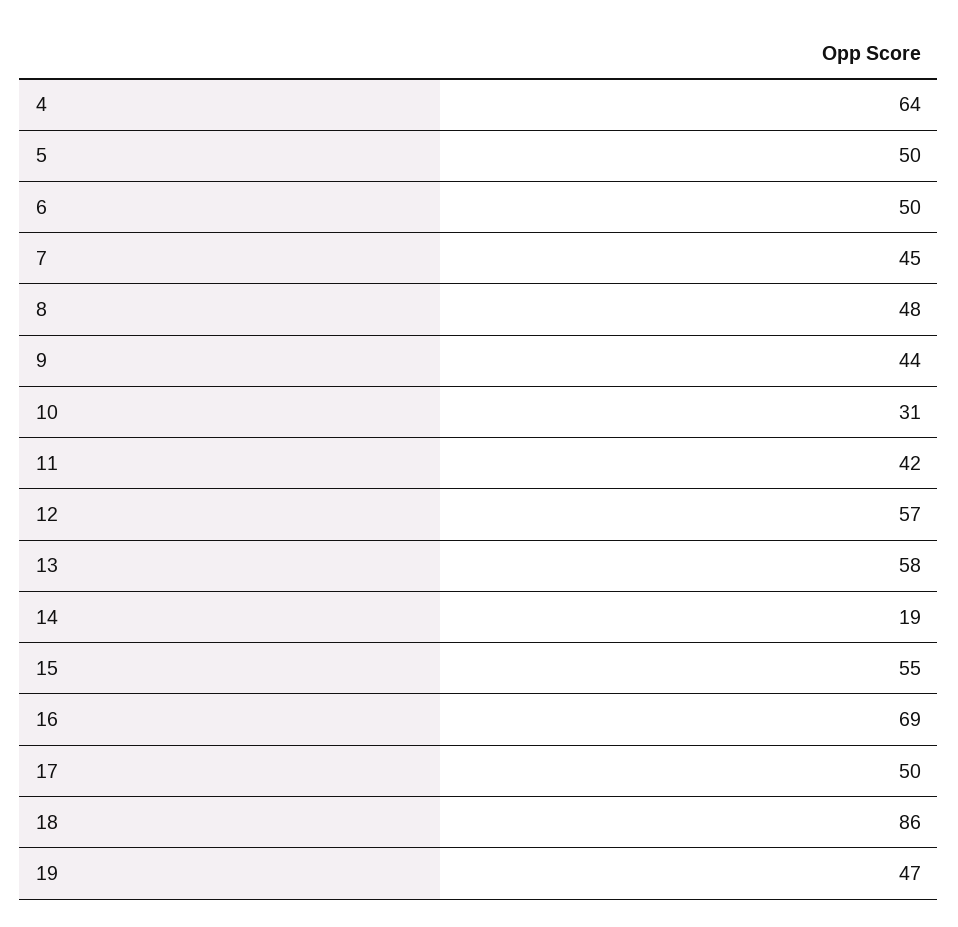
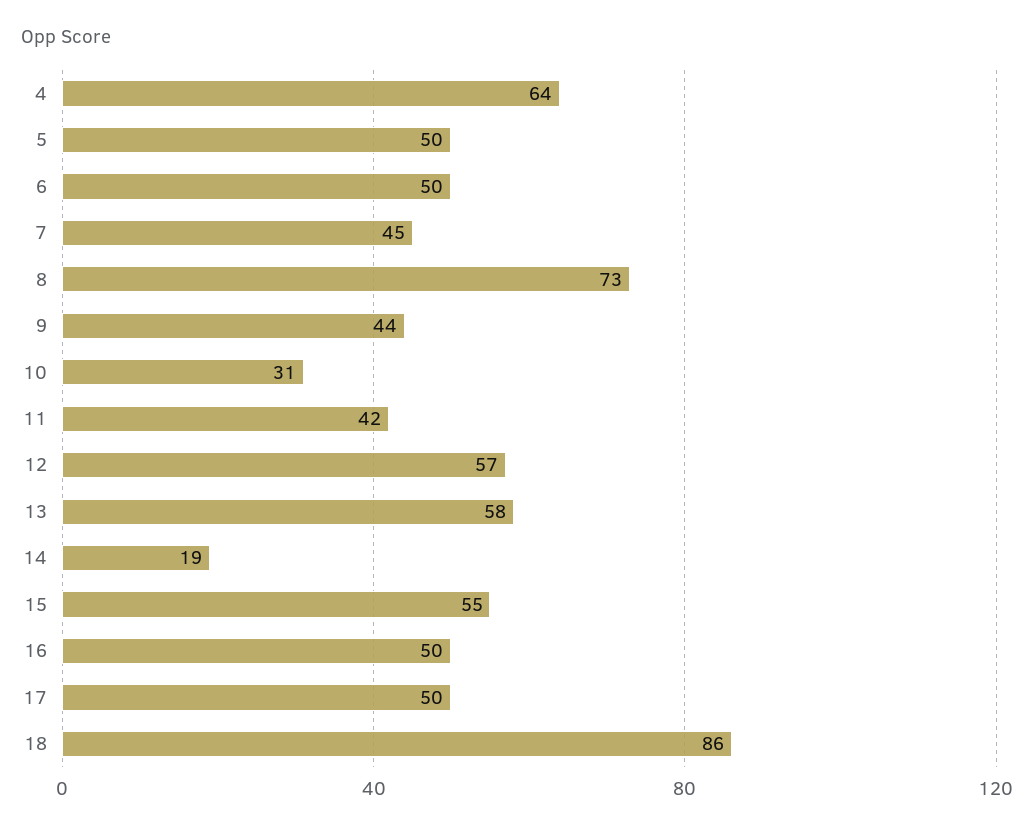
8: 48 -> 73
16: 69 -> 50
19: 47 -> none

